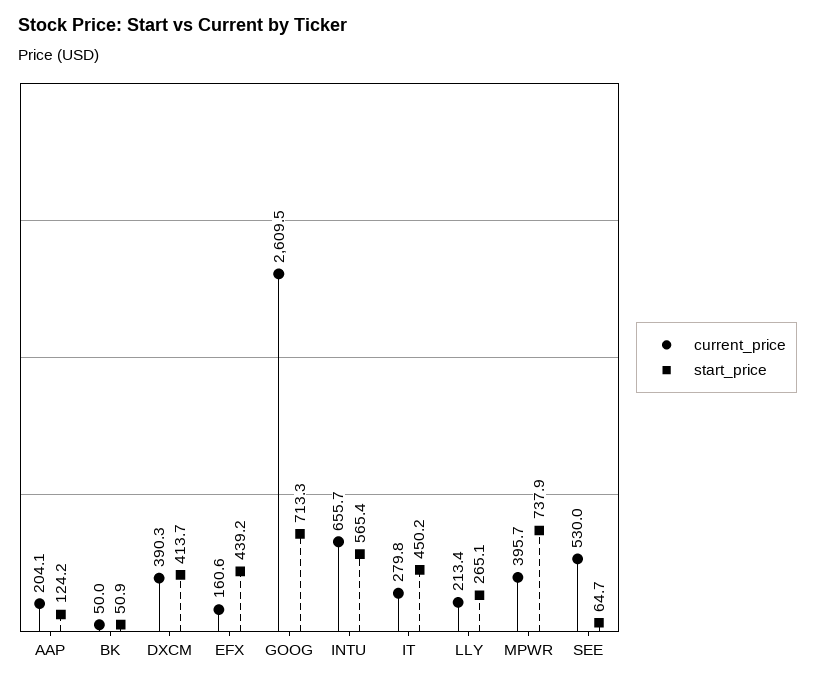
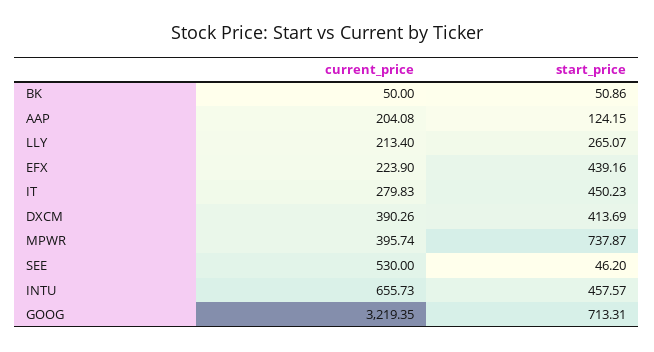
current_price, EFX: 160.6 -> 223.9
current_price, GOOG: 2609.5 -> 3219.35
start_price, INTU: 565.4 -> 457.57
start_price, SEE: 64.7 -> 46.2

